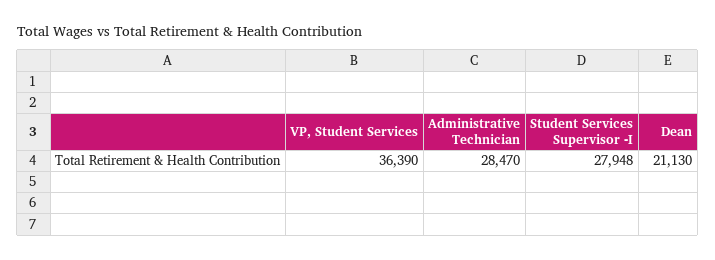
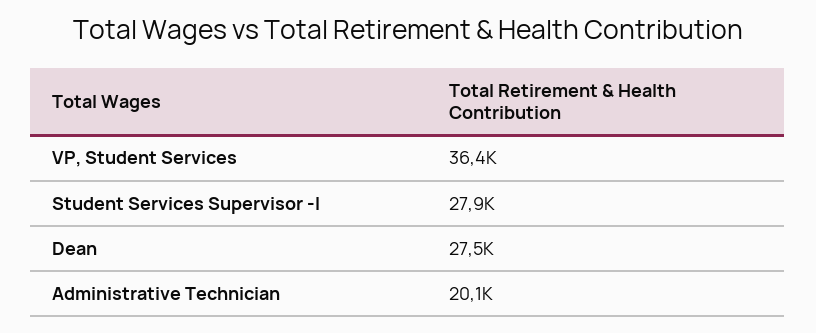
Administrative Technician: 28470 -> 20100
Dean: 21130 -> 27500

